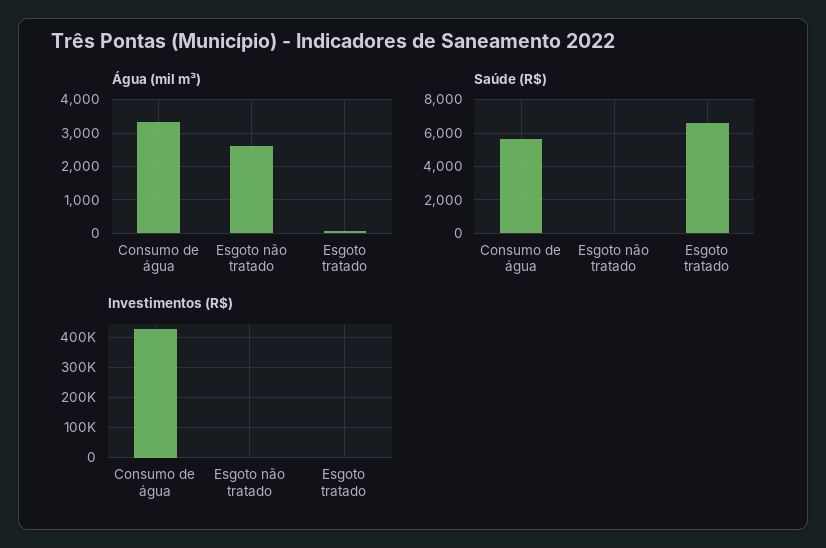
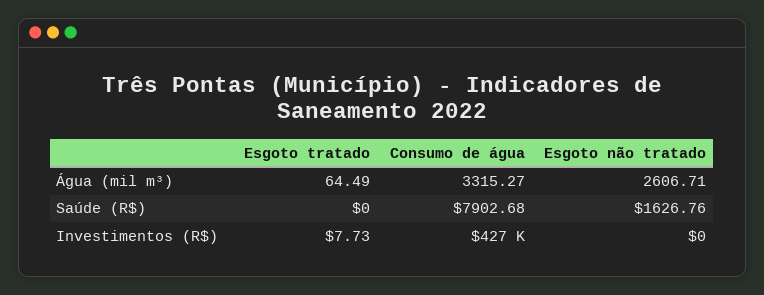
Saúde (R$), Consumo de água: 5500 -> 7902.68
Saúde (R$), Esgoto não tratado: 0 -> 1626.76
Saúde (R$), Esgoto tratado: 6500 -> 0

